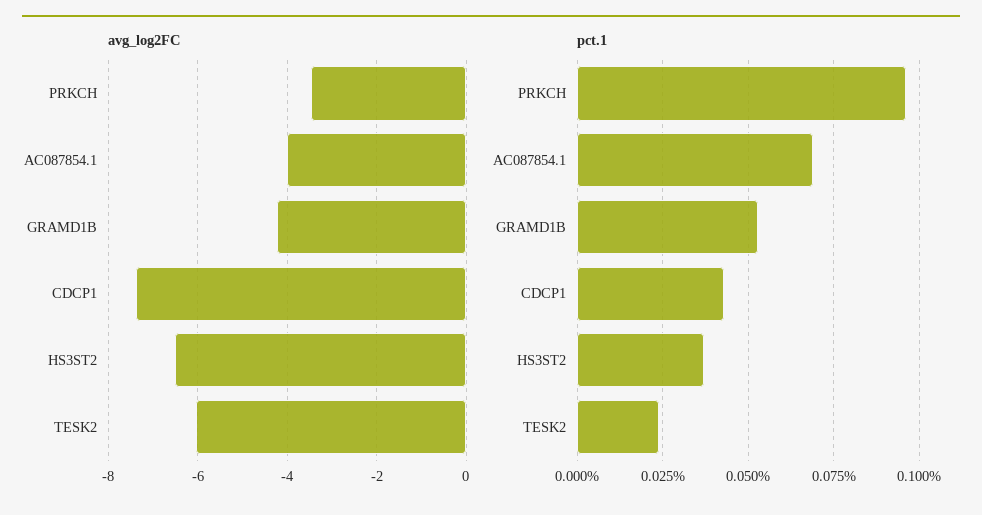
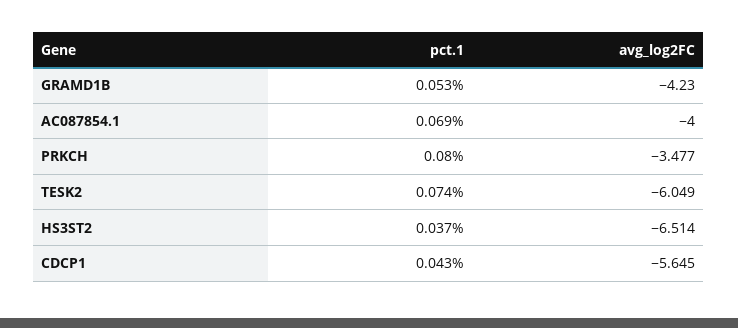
avg_log2FC, CDCP1: -7.4 -> -5.645
pct.1, PRKCH: 0.095 -> 0.08
pct.1, TESK2: 0.025 -> 0.074

